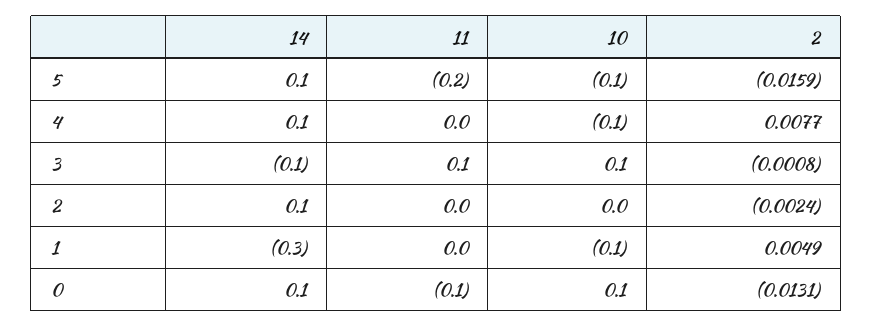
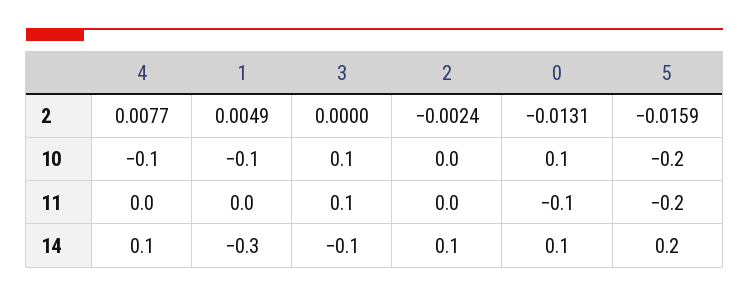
14, 5: 0.1 -> 0.2
10, 5: -0.1 -> -0.2
2, 3: -0.0008 -> 0

